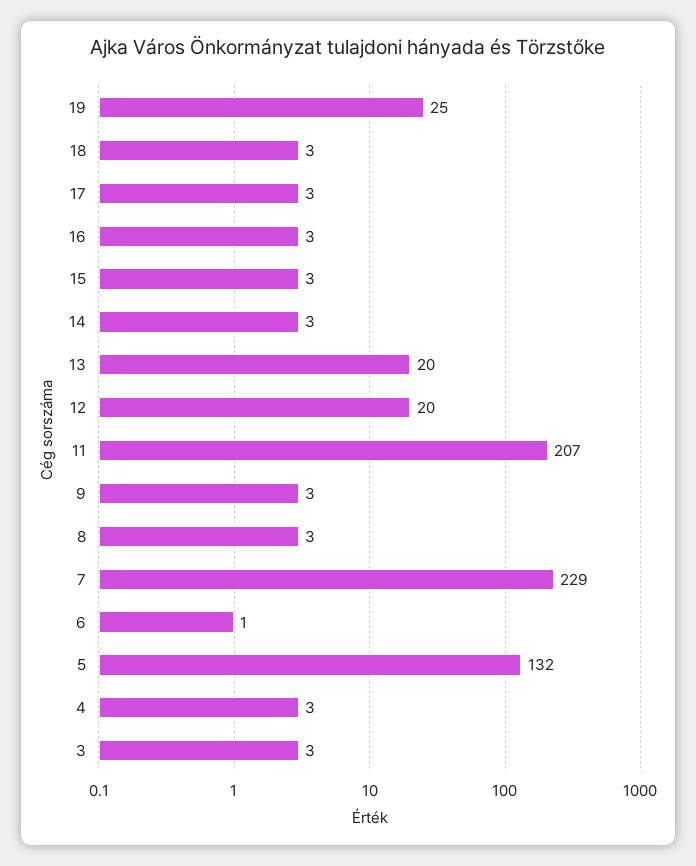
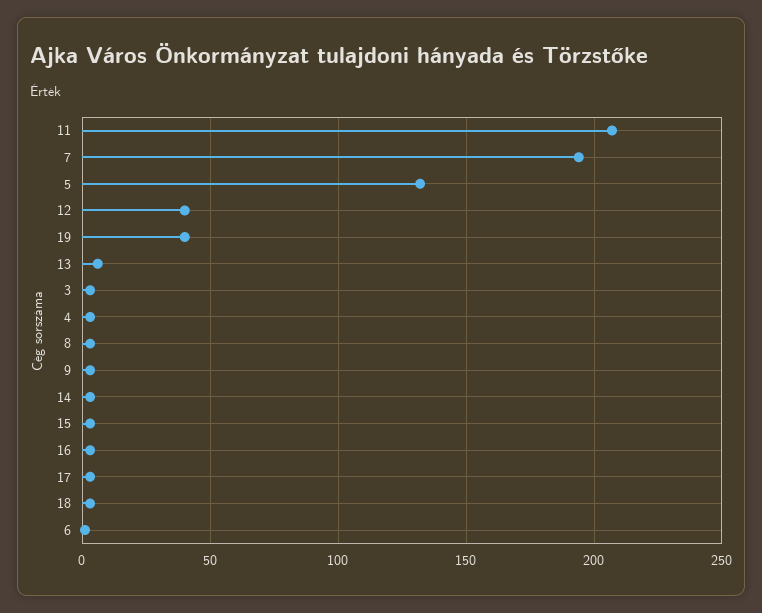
19: 25 -> 40
13: 20 -> 5
12: 20 -> 40
7: 229 -> 195

